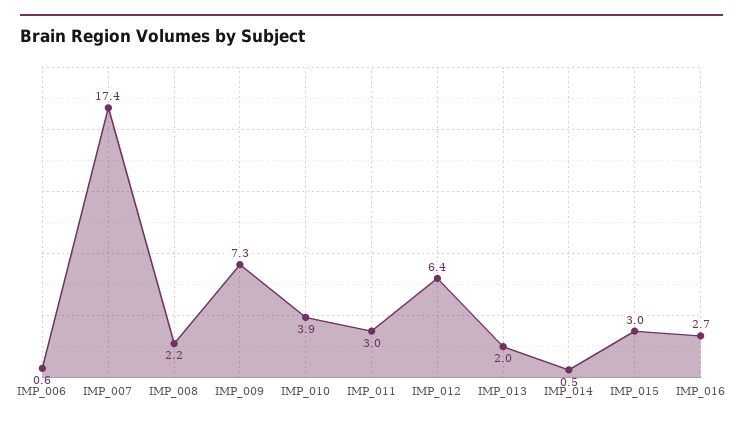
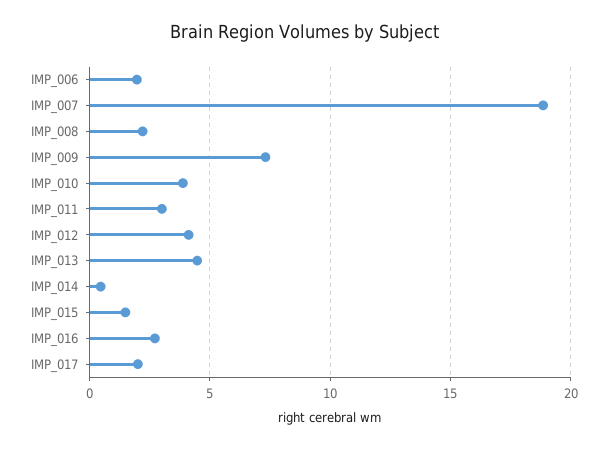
IMP_006: 0.6 -> 2
IMP_007: 17.4 -> 19
IMP_012: 6.4 -> 4
IMP_013: 2 -> 4.5
IMP_015: 3 -> 1.5
IMP_017: none -> 2

